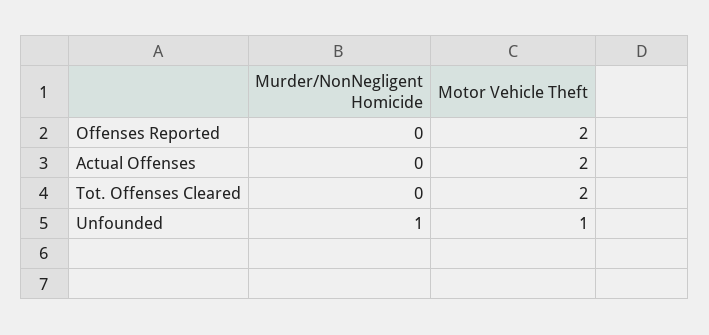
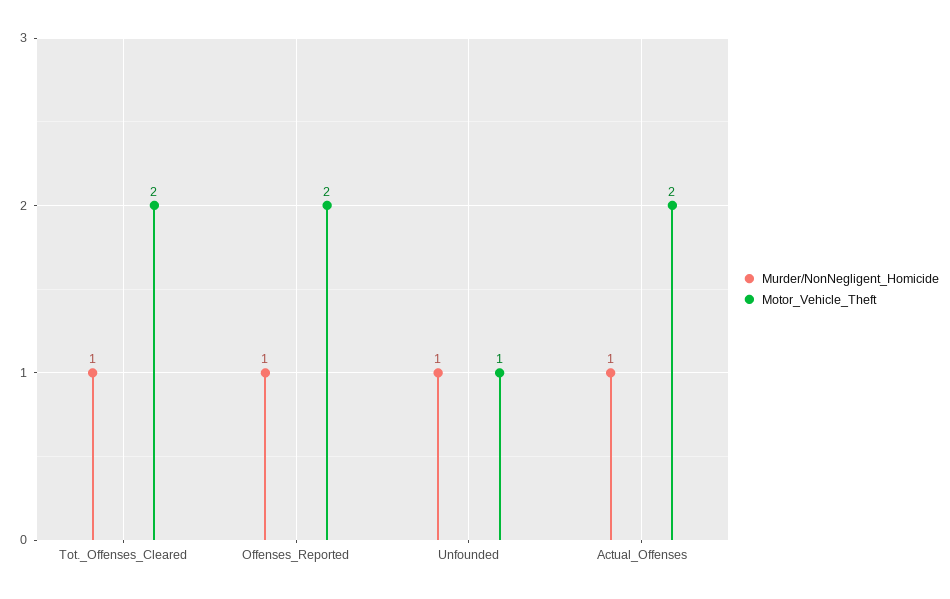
Murder/NonNegligent Homicide, Offenses Reported: 0 -> 1
Murder/NonNegligent Homicide, Actual Offenses: 0 -> 1
Murder/NonNegligent Homicide, Tot. Offenses Cleared: 0 -> 1

